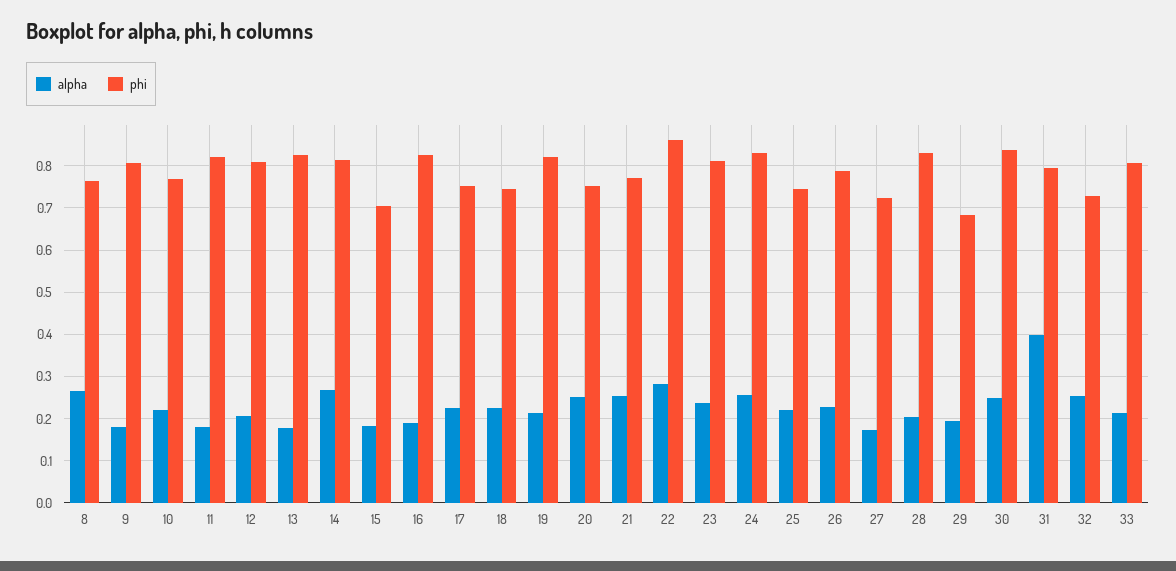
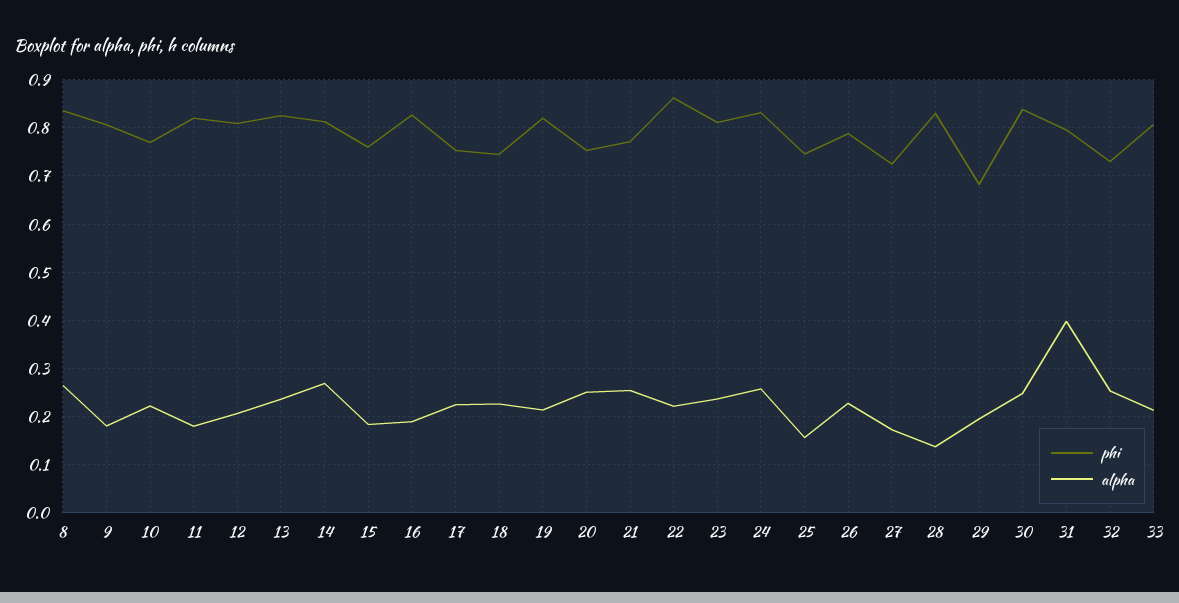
phi, 8: 0.76 -> 0.84
alpha, 13: 0.18 -> 0.24
phi, 15: 0.7 -> 0.76
alpha, 22: 0.28 -> 0.22
alpha, 25: 0.22 -> 0.16
alpha, 28: 0.2 -> 0.14

